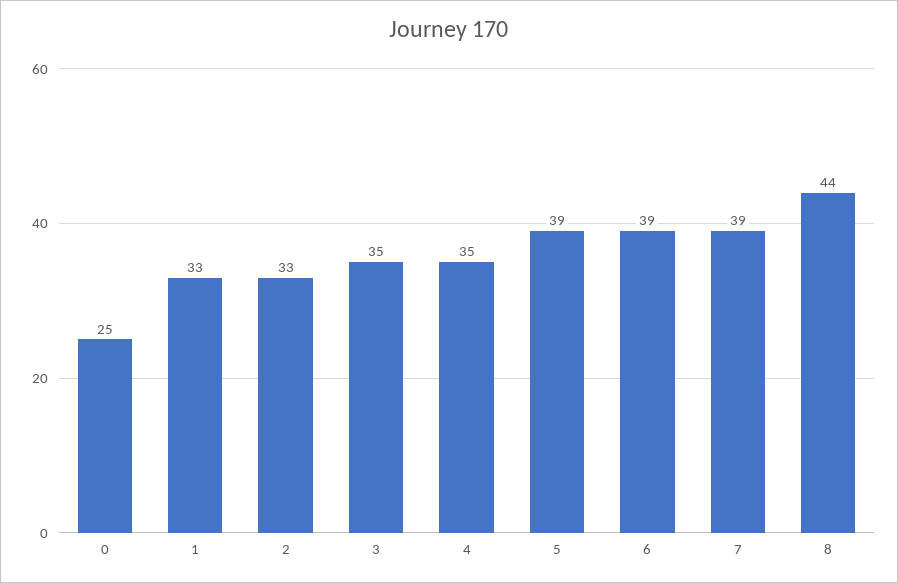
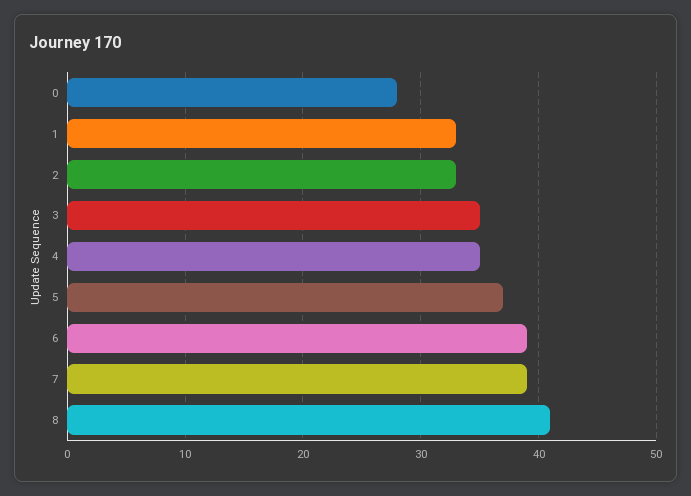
0: 25 -> 28
5: 39 -> 37
8: 44 -> 41

